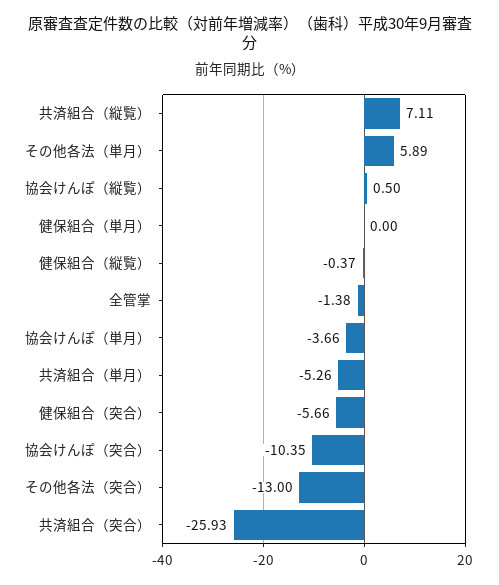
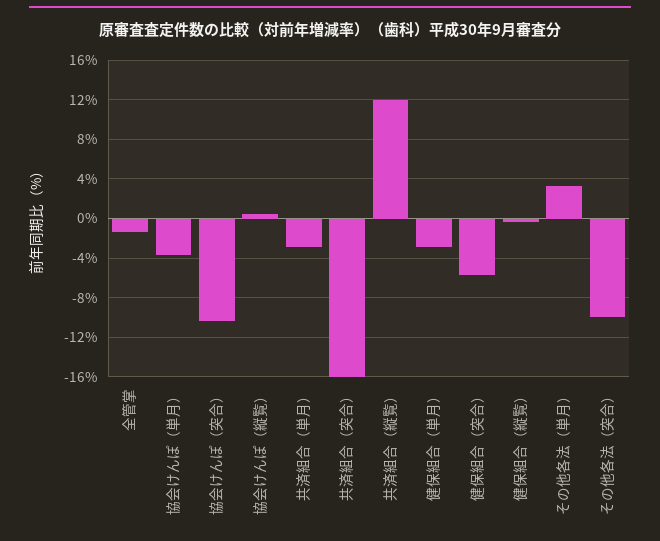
共済組合（縦覧）: 7.11 -> 12
その他各法（単月）: 5.89 -> 3
健保組合（単月）: 0 -> -3
共済組合（単月）: -5.26 -> -3
その他各法（突合）: -13 -> -10
共済組合（突合）: -25.93 -> -16

